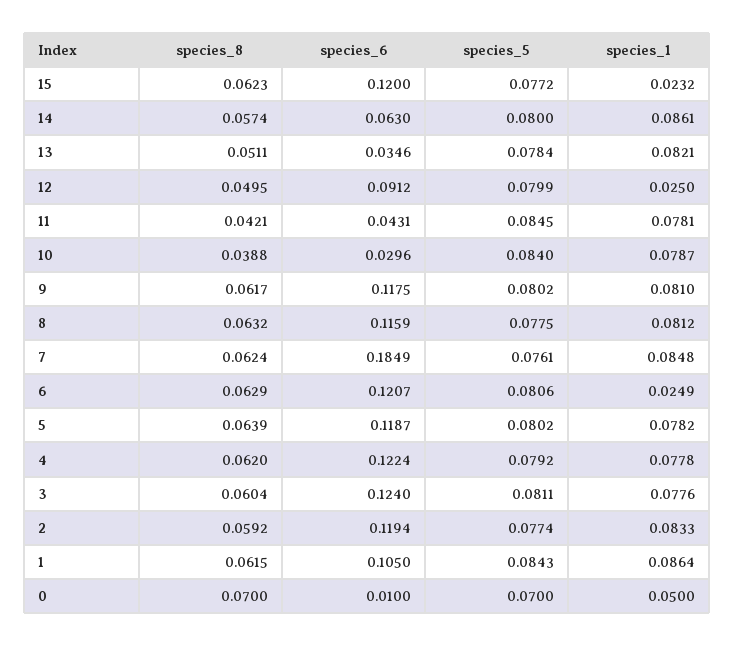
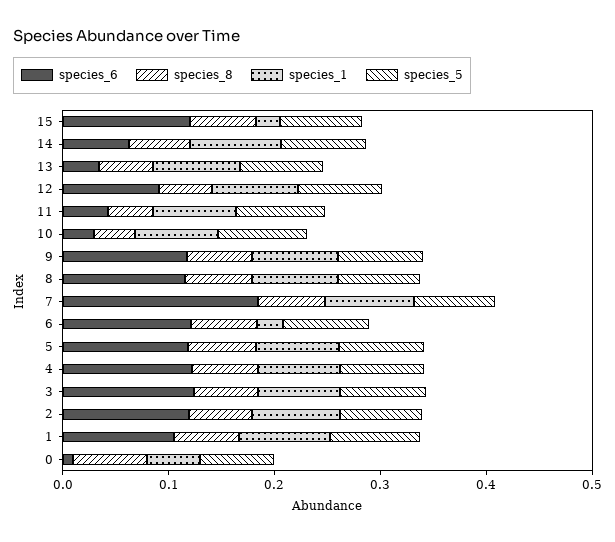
species_1, 12: 0.025 -> 0.08

